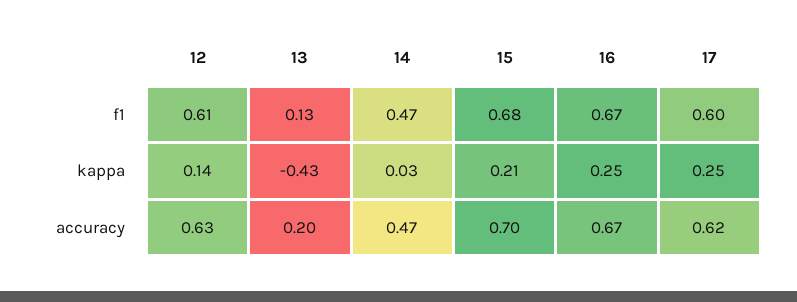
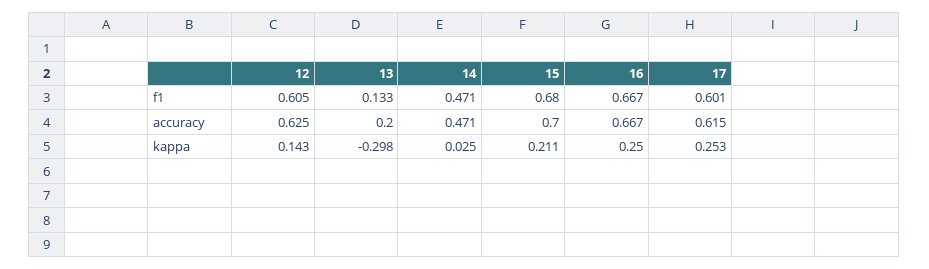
13, kappa: -0.43 -> -0.298

